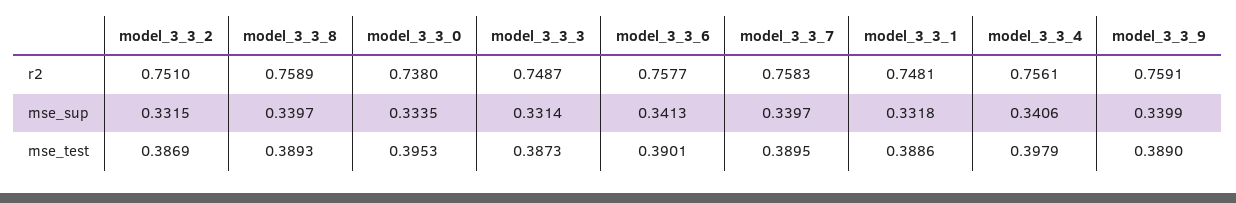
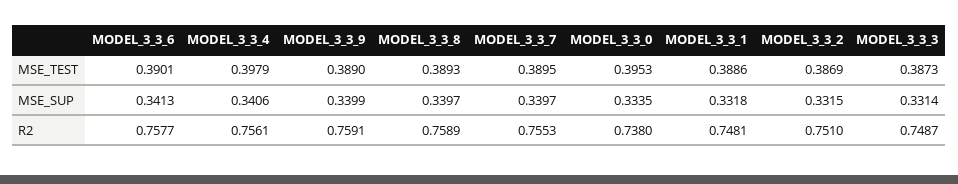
model_3_3_7, r2: 0.7583 -> 0.7553

